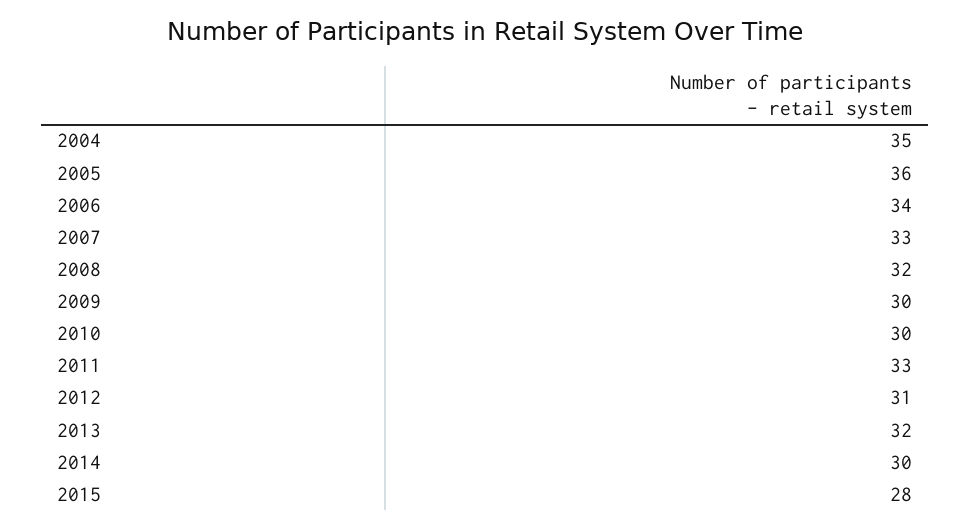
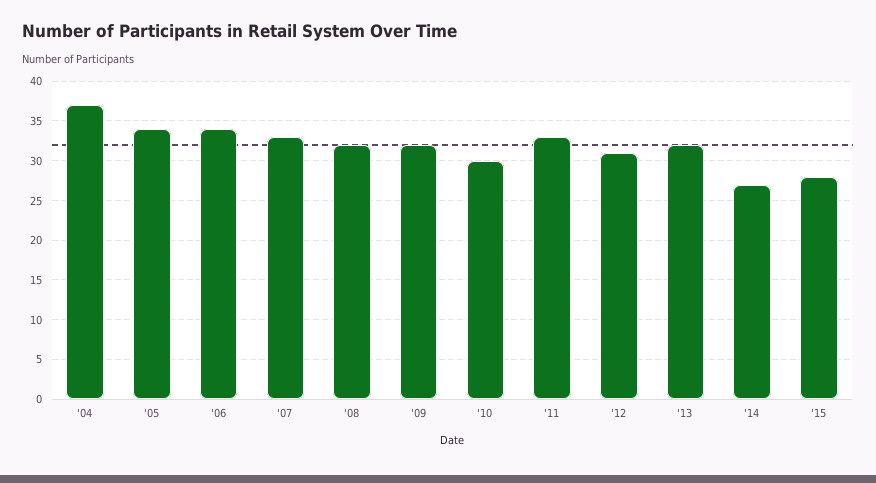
2004: 35 -> 37
2005: 36 -> 34
2009: 30 -> 32
2014: 30 -> 27

